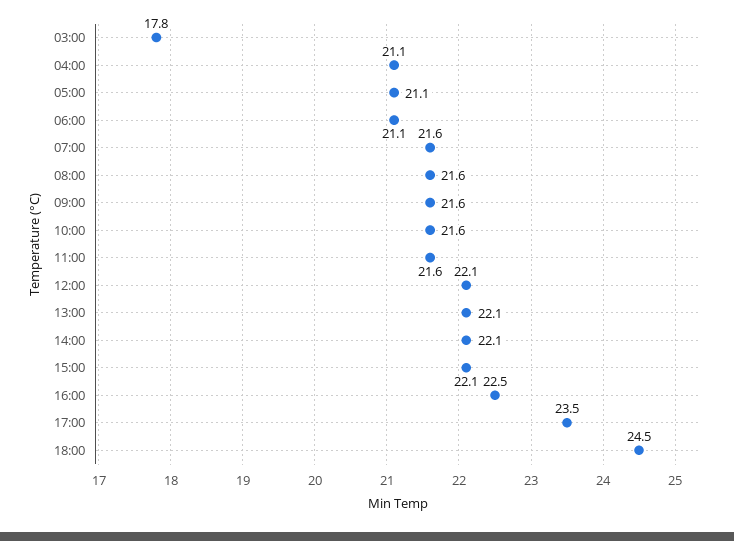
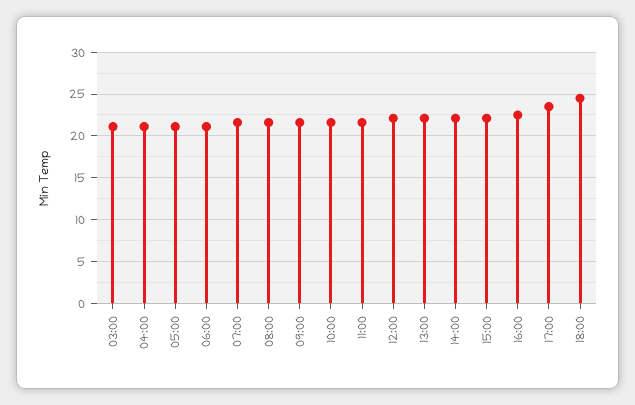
03:00: 17.8 -> 21

